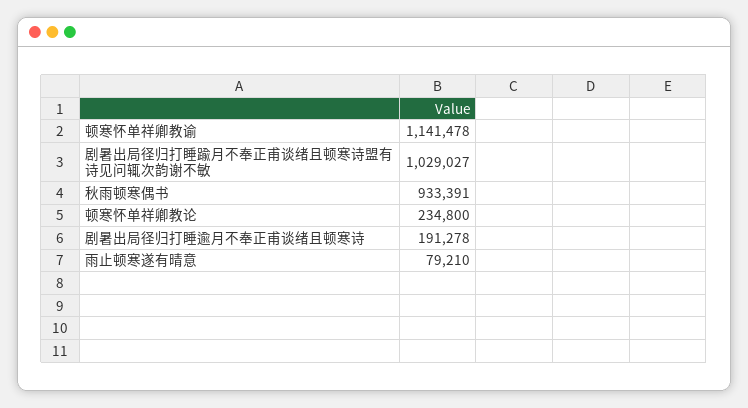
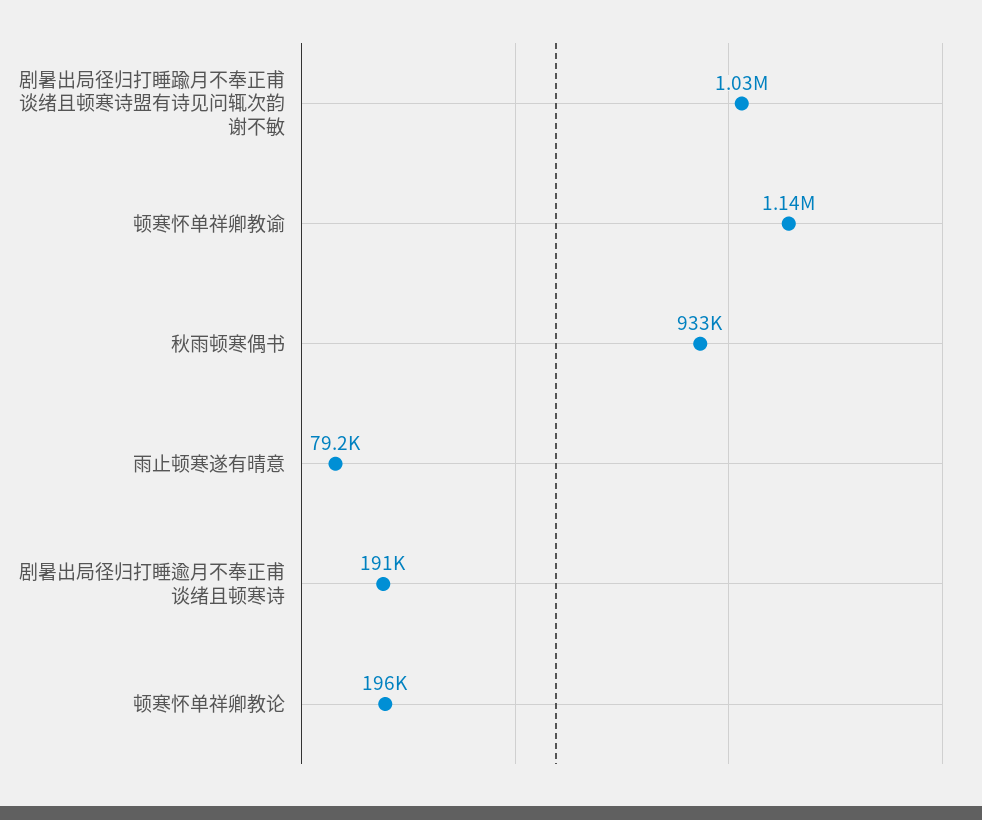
顿寒怀单祥卿教论: 234800 -> 196000

